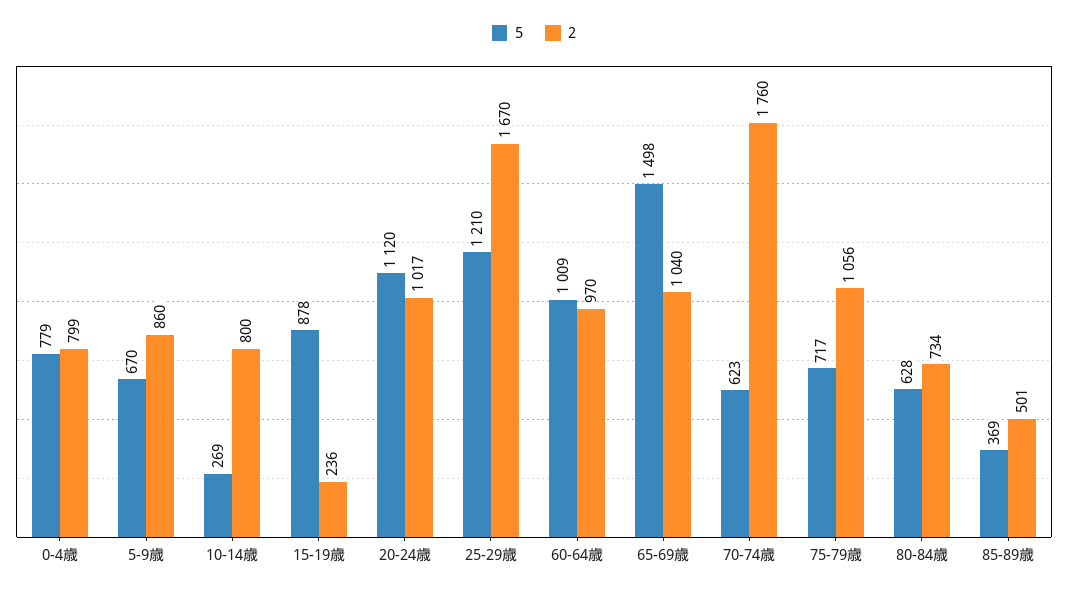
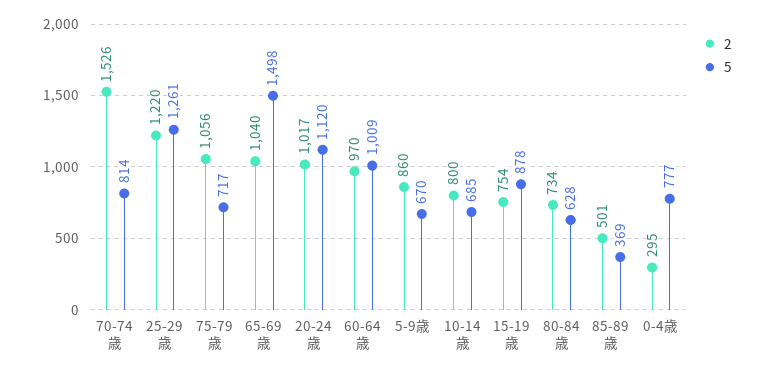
5, 0-4歳: 779 -> 777
2, 0-4歳: 799 -> 295
5, 10-14歳: 269 -> 685
2, 15-19歳: 236 -> 754
5, 25-29歳: 1210 -> 1261
2, 25-29歳: 1670 -> 1220
5, 70-74歳: 623 -> 814
2, 70-74歳: 1760 -> 1526

